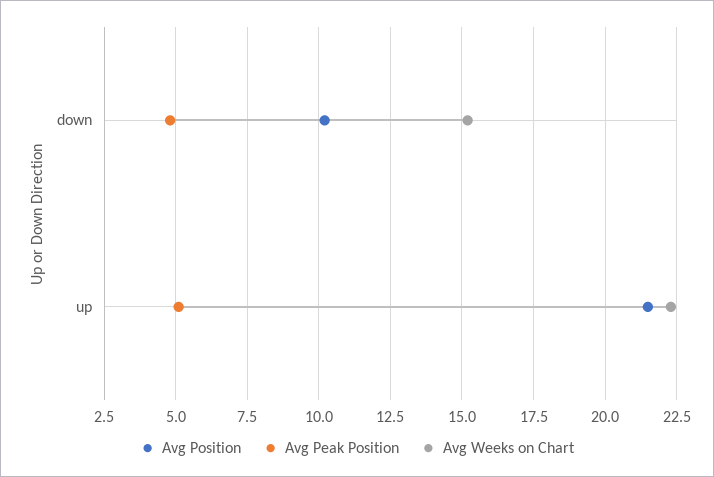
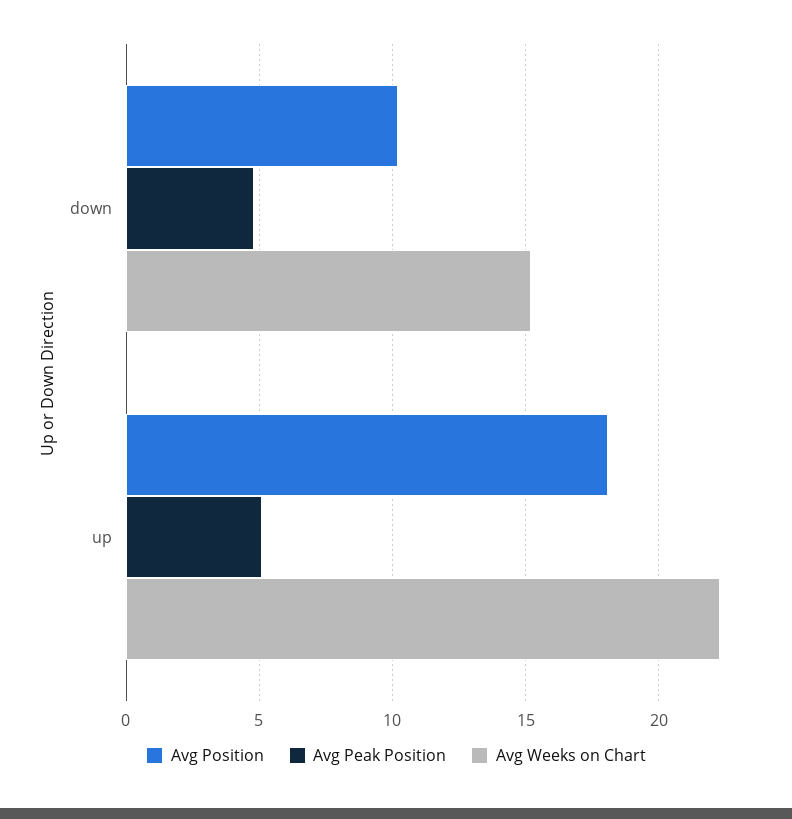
Avg Position, up: 21.5 -> 18

